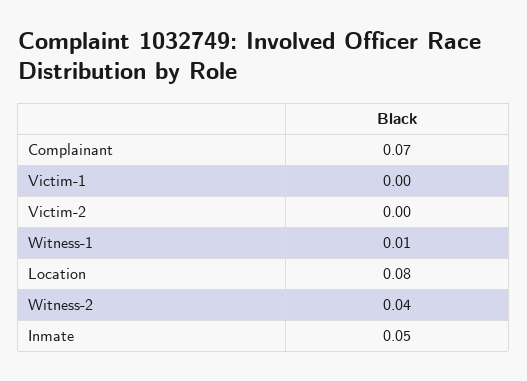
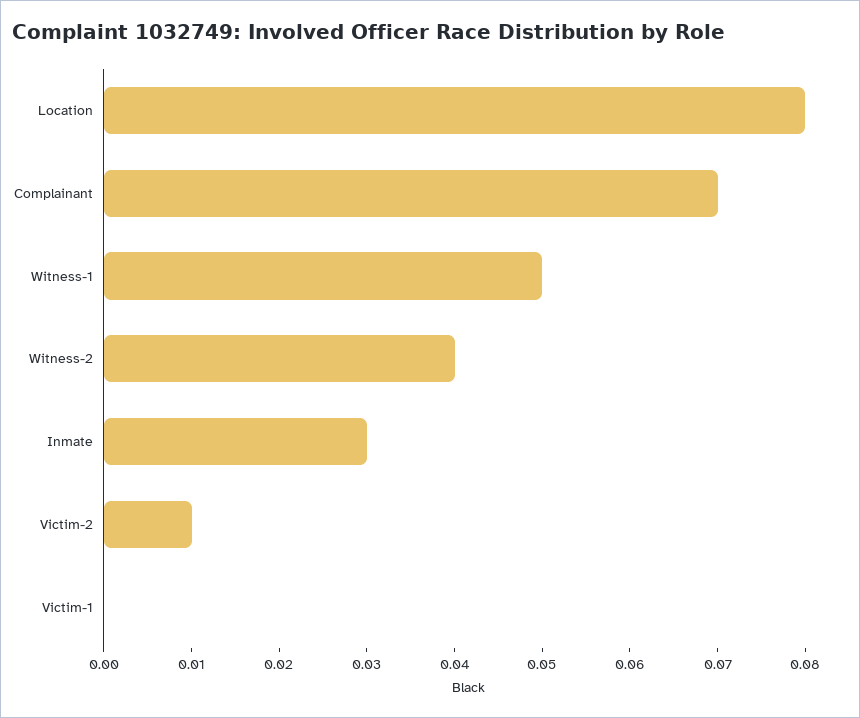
Victim-2: 0 -> 0.01
Witness-1: 0.01 -> 0.05
Inmate: 0.05 -> 0.03

